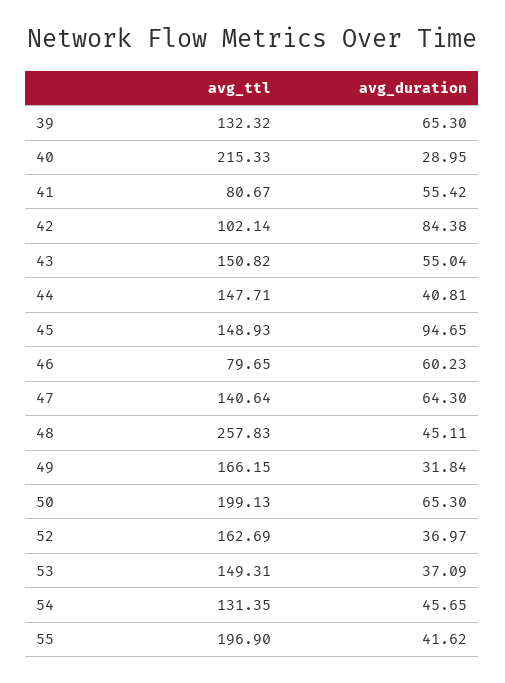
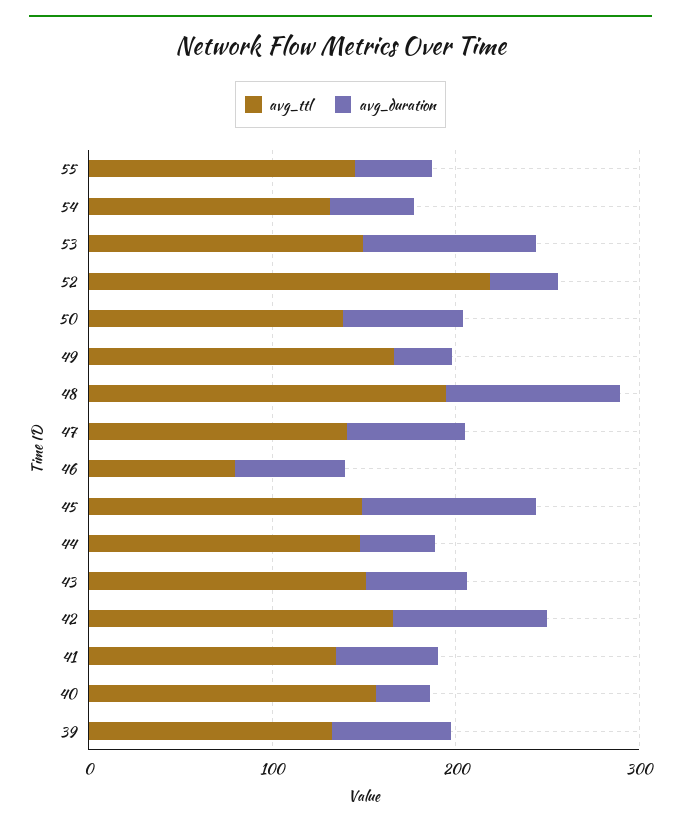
avg_ttl, 40: 215.33 -> 160
avg_ttl, 41: 80.67 -> 140
avg_ttl, 42: 102.14 -> 160
avg_ttl, 48: 257.83 -> 200
avg_duration, 48: 45.11 -> 100
avg_ttl, 50: 199.13 -> 140
avg_ttl, 52: 162.69 -> 220
avg_duration, 53: 37.09 -> 100
avg_ttl, 55: 196.9 -> 140

